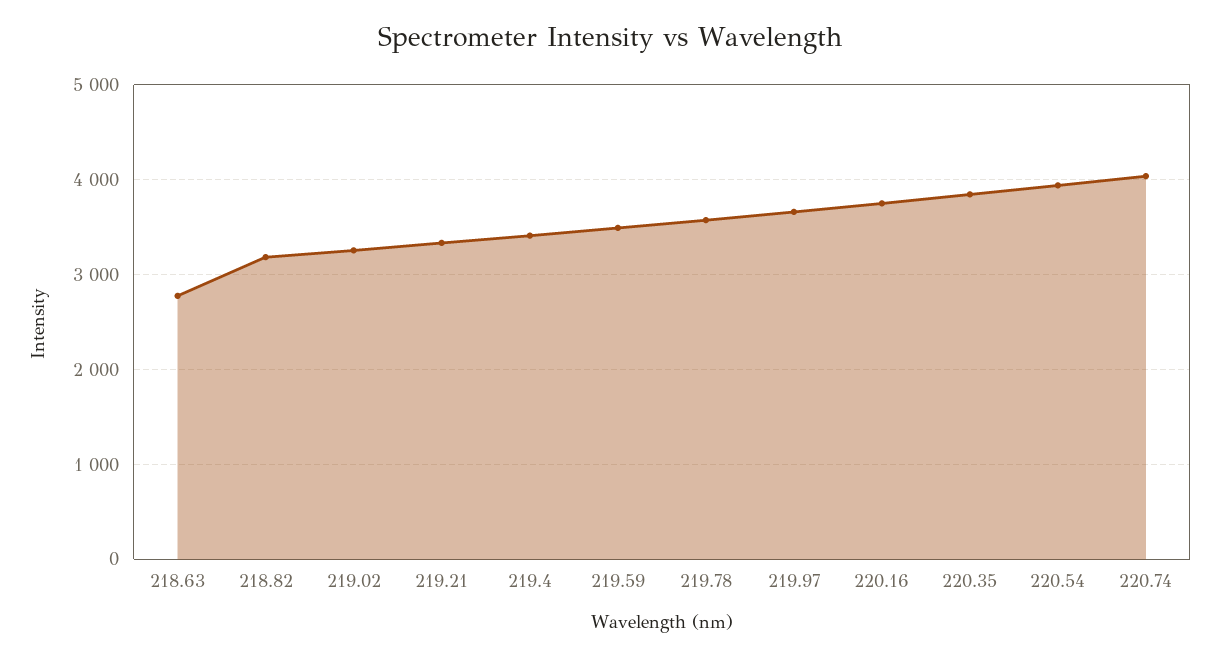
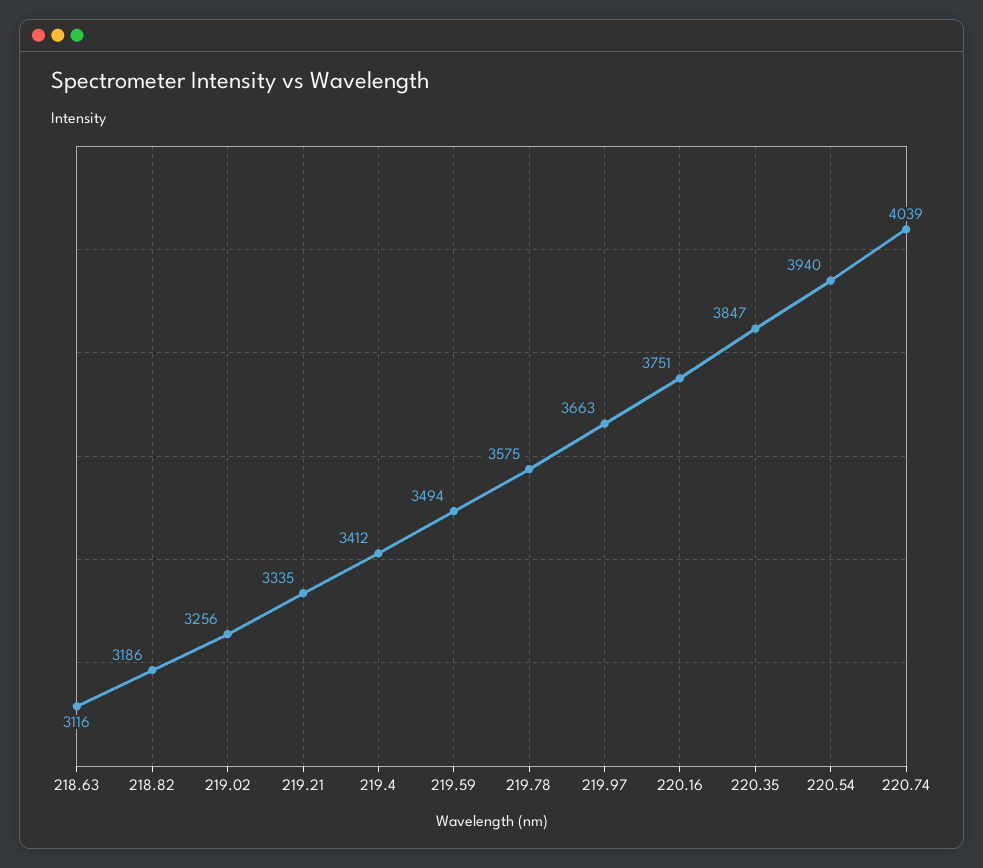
218.63: 2800 -> 3116

